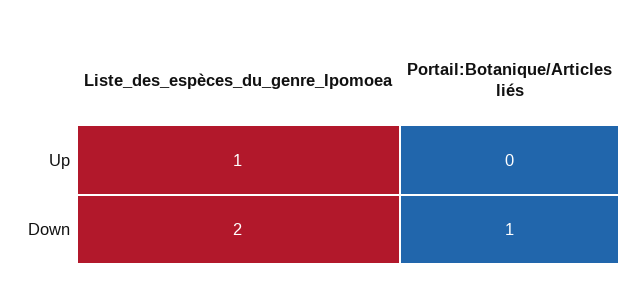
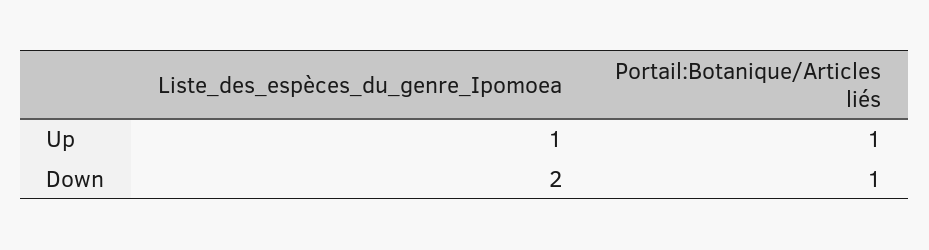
Portail:Botanique/Articles liés, Up: 0 -> 1

